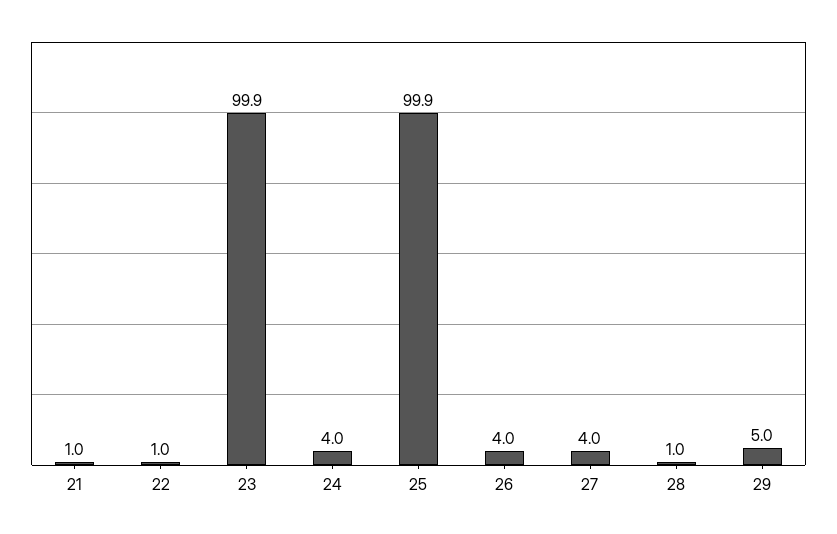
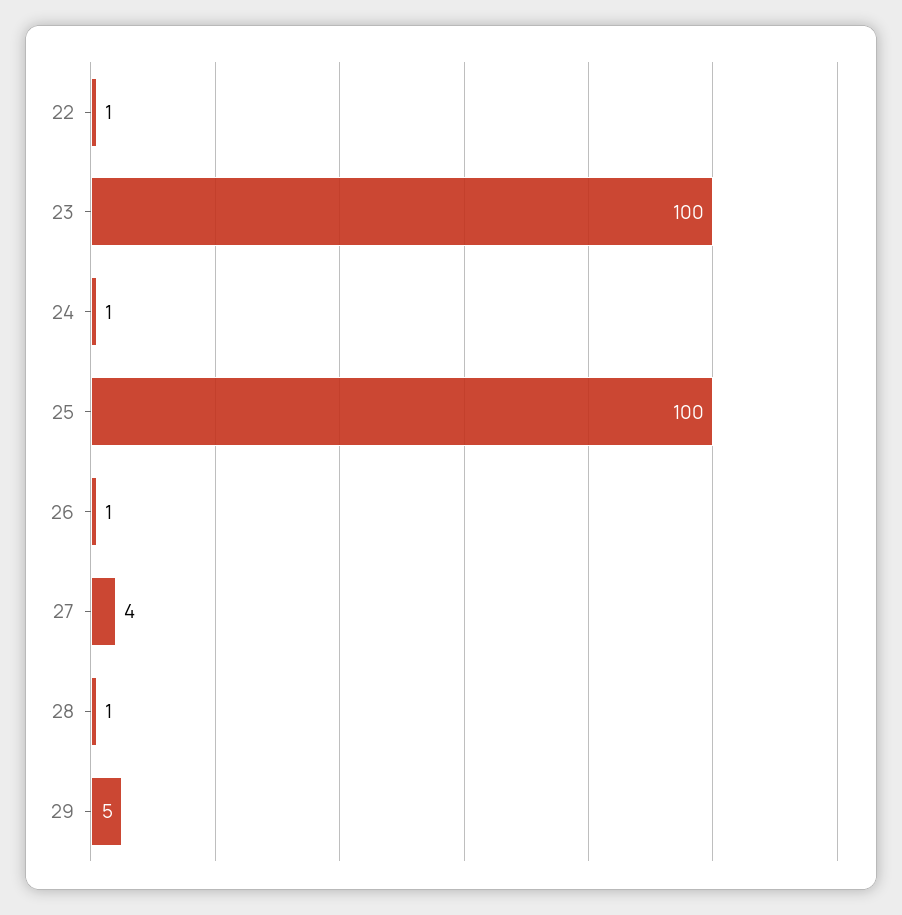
21: 1 -> none
24: 4 -> 1
26: 4 -> 1

